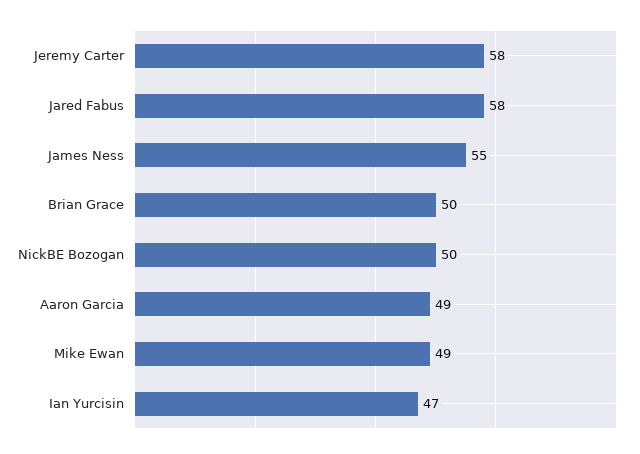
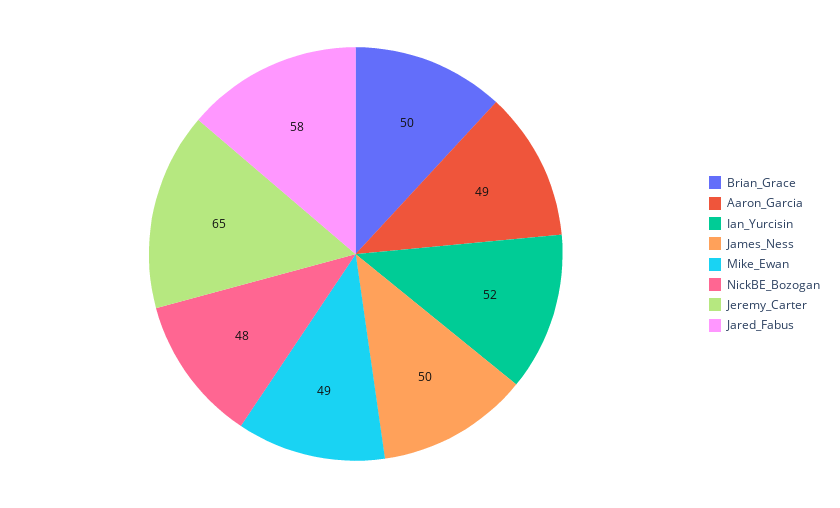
Jeremy Carter: 58 -> 65
James Ness: 55 -> 50
NickBE Bozogan: 50 -> 48
Ian Yurcisin: 47 -> 52

